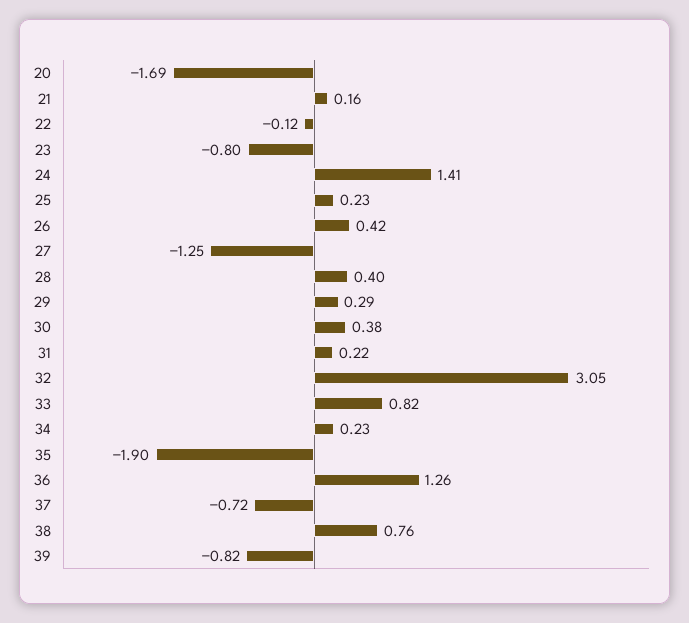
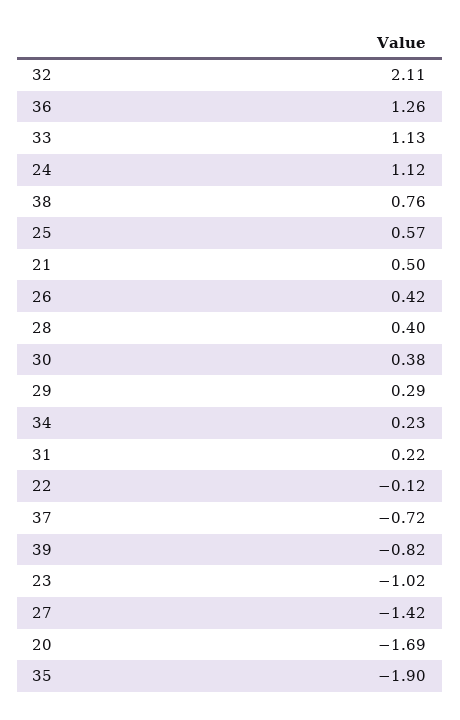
21: 0.16 -> 0.5
23: -0.8 -> -1.02
24: 1.41 -> 1.12
25: 0.23 -> 0.57
27: -1.25 -> -1.42
32: 3.05 -> 2.11
33: 0.82 -> 1.13

